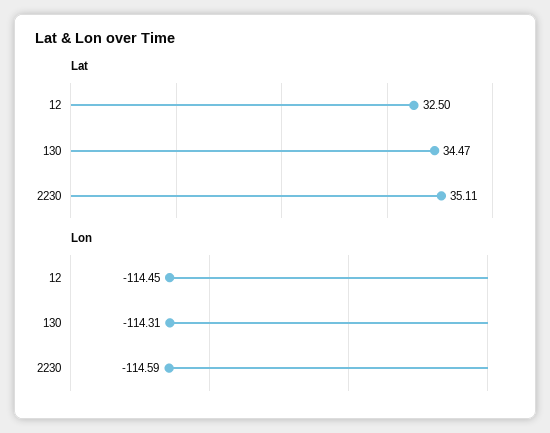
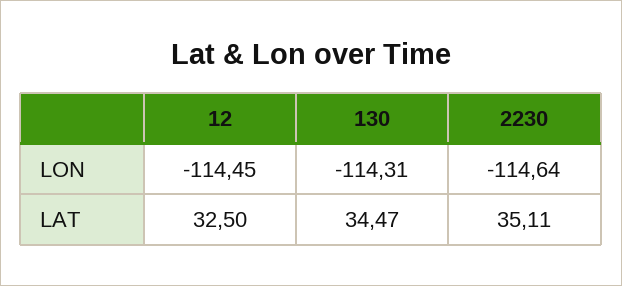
Lon, 2230: -114.59 -> -114.64

